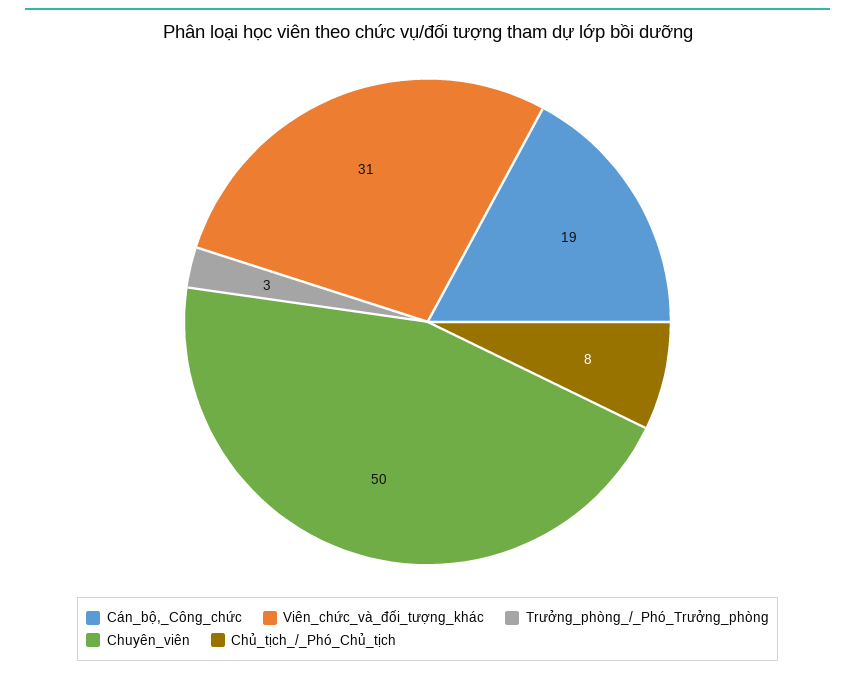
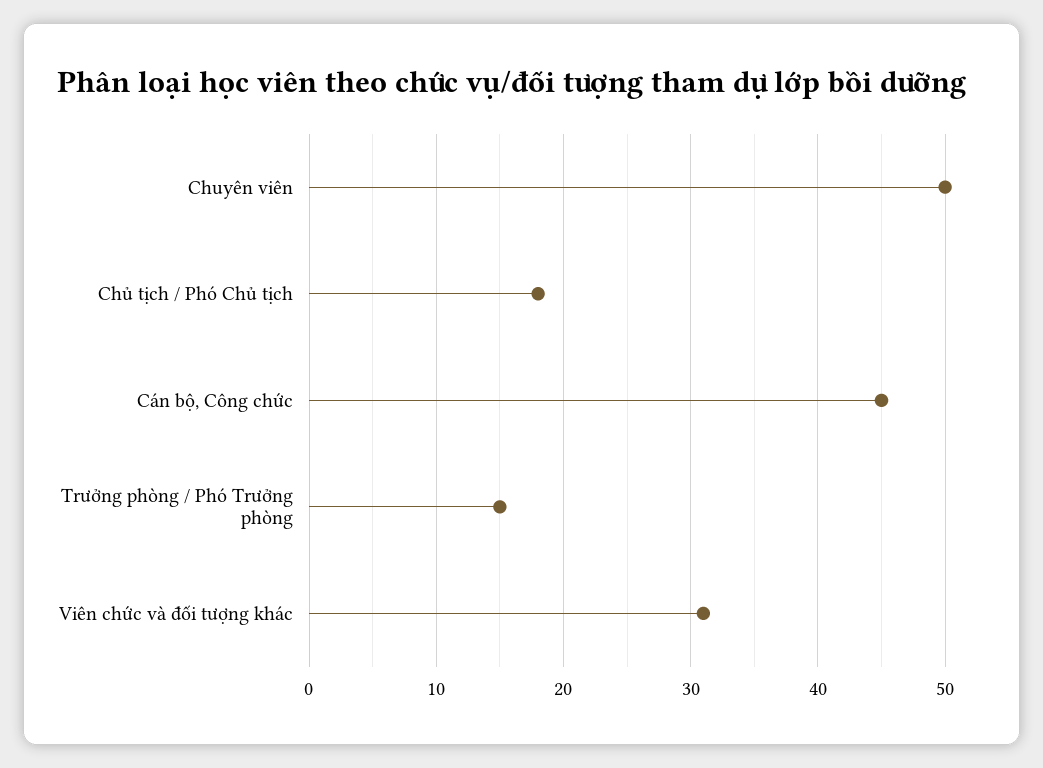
Cán_bộ,_Công_chức: 19 -> 45
Trưởng_phòng_/_Phó_Trưởng_phòng: 3 -> 15
Chủ_tịch_/_Phó_Chủ_tịch: 8 -> 18

